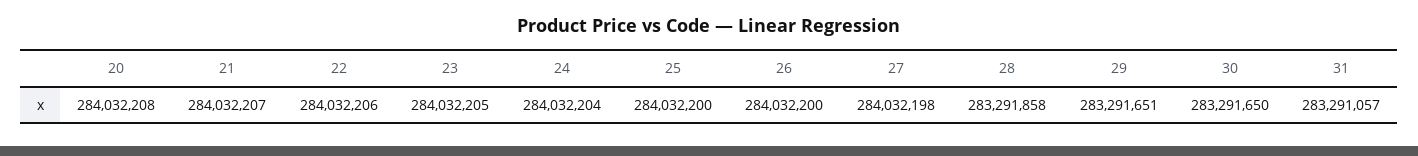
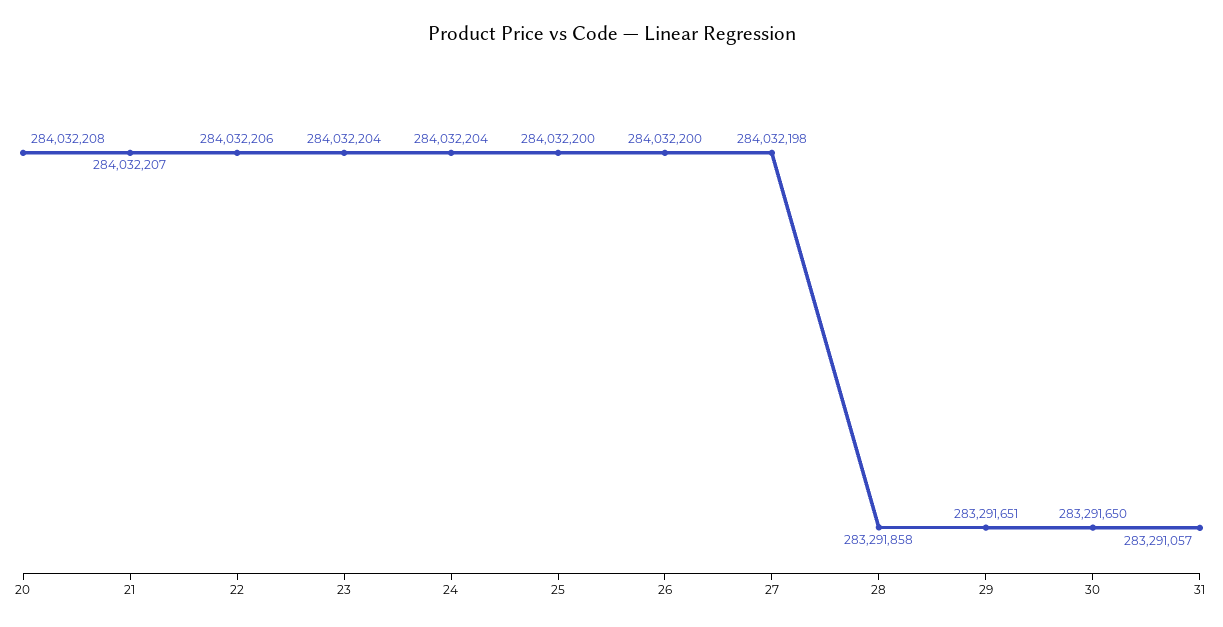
23: 284032205 -> 284032204

